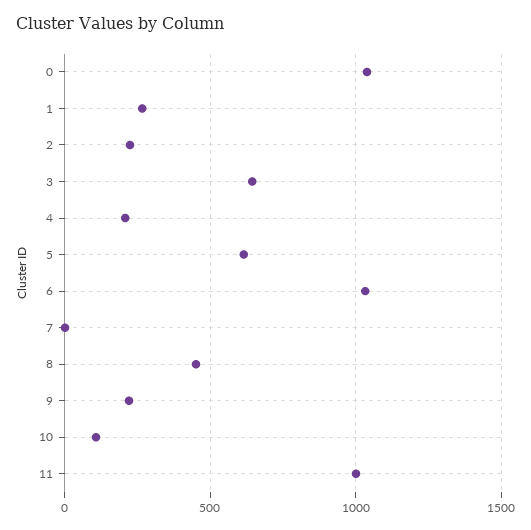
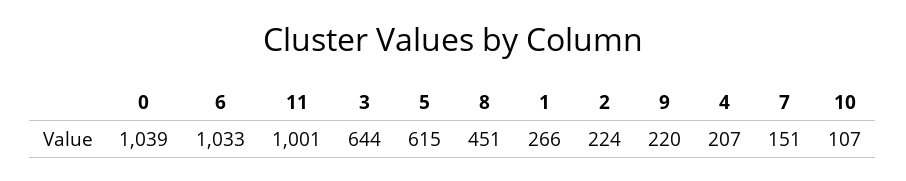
7: 0 -> 151

